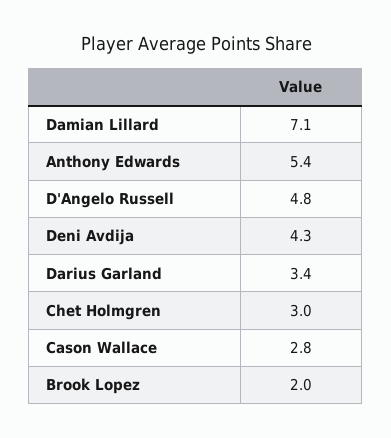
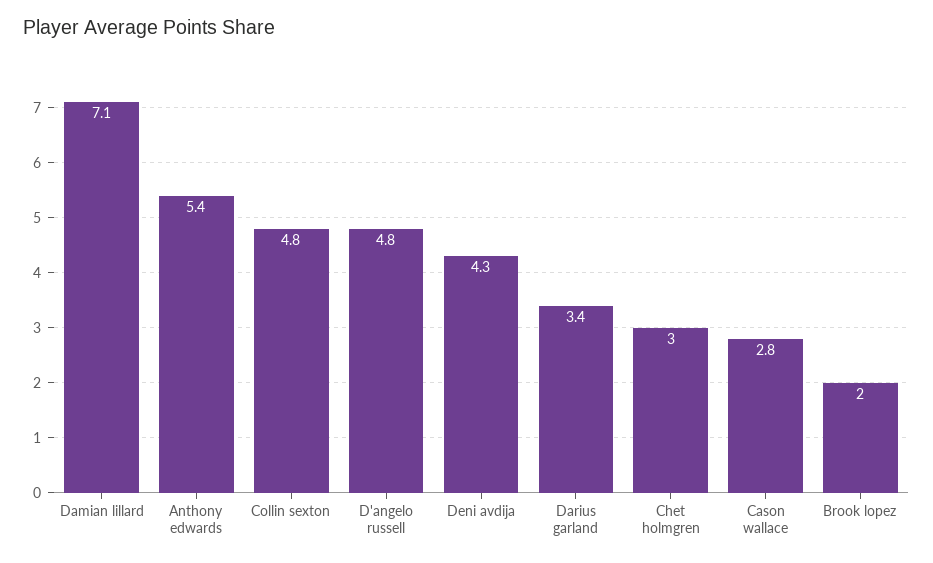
Collin sexton: none -> 4.8

